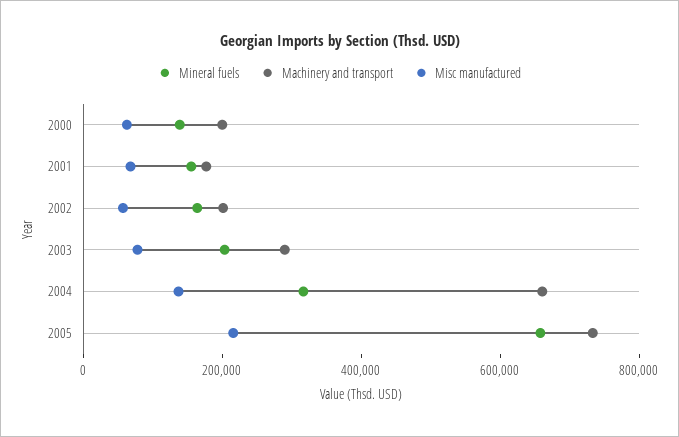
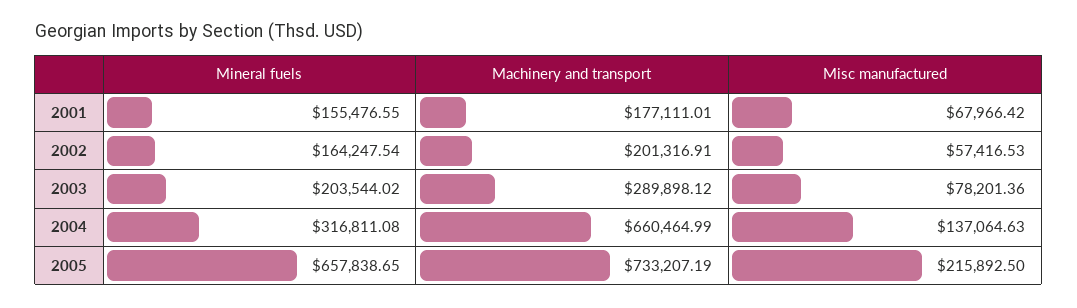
Mineral fuels, 2000: 150000 -> none
Machinery and transport, 2000: 200000 -> none
Misc manufactured, 2000: 50000 -> none

